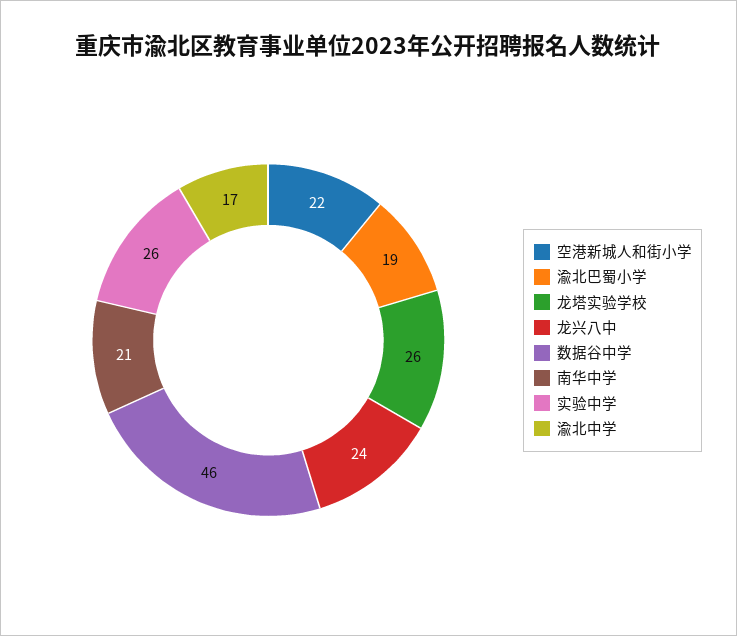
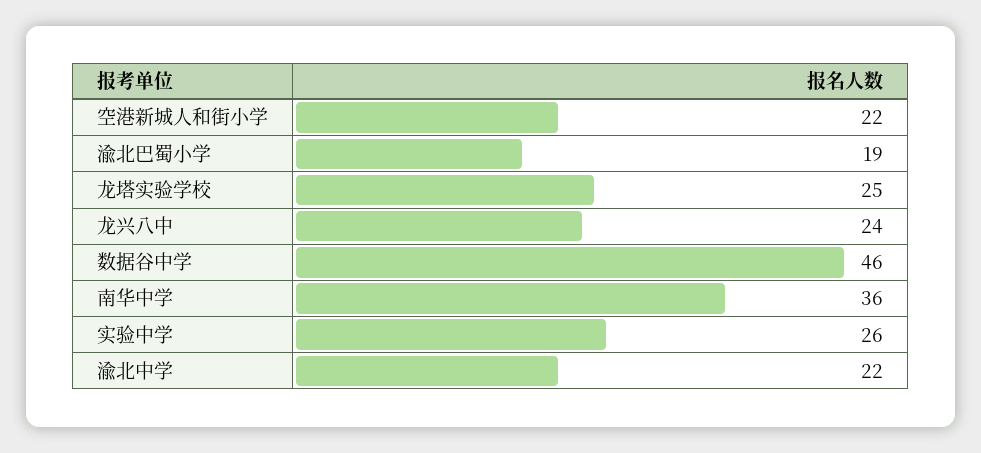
龙塔实验学校: 26 -> 25
南华中学: 21 -> 36
渝北中学: 17 -> 22

